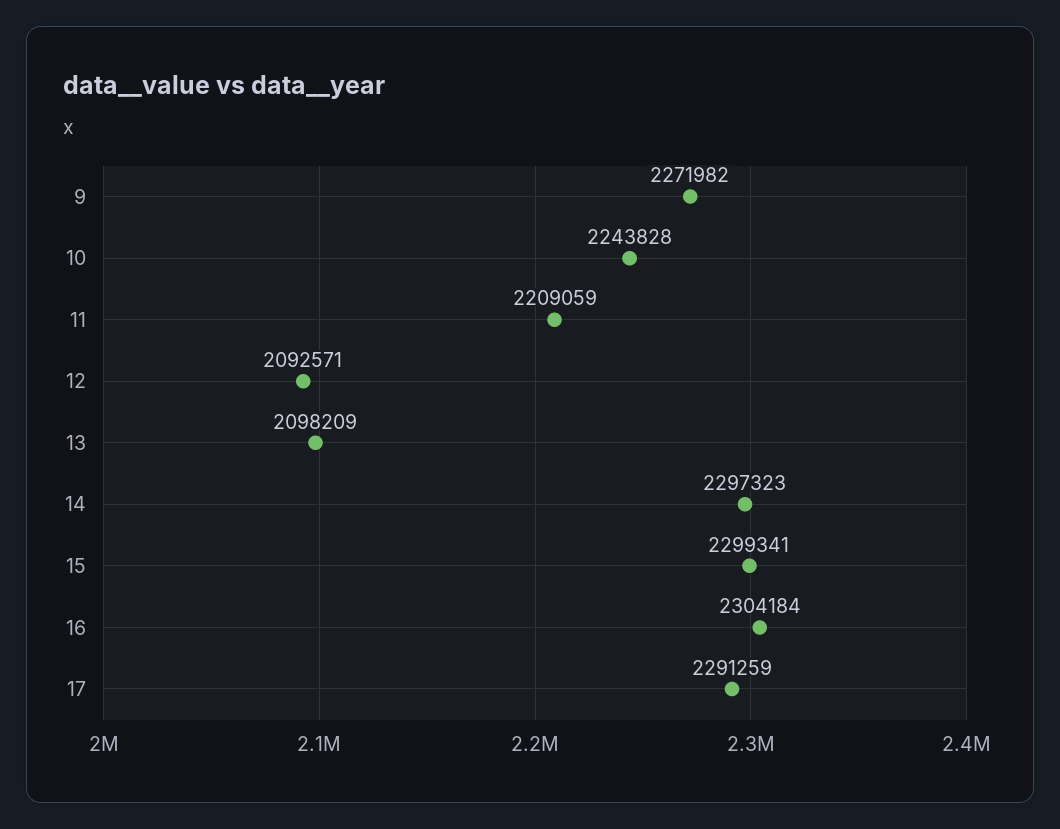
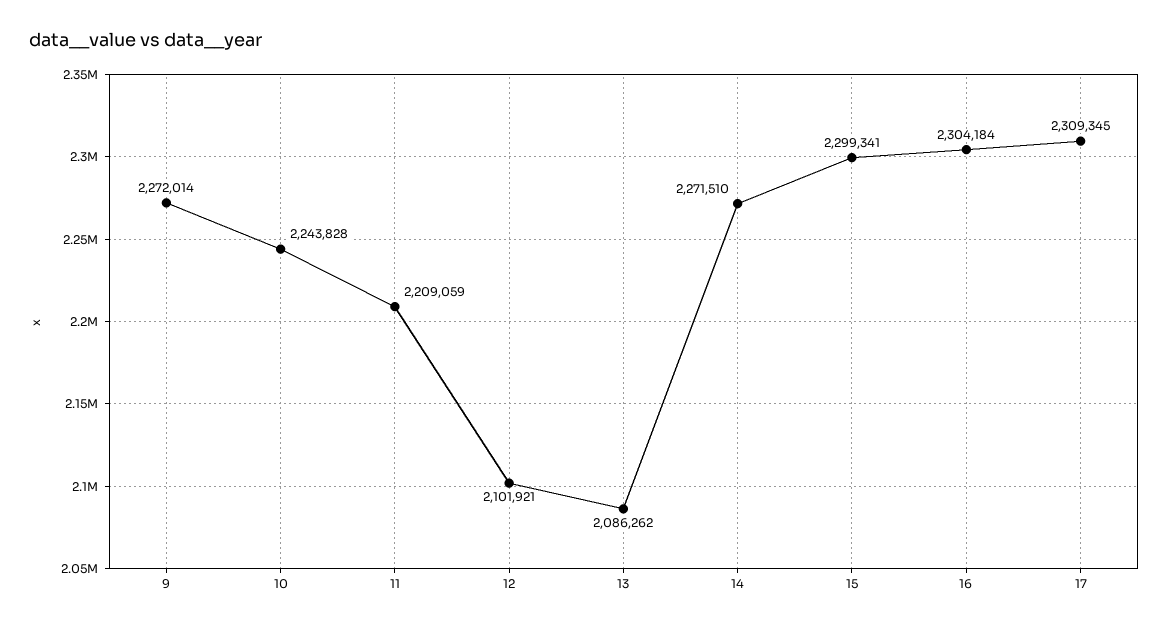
9: 2271982 -> 2272014
12: 2092571 -> 2101921
13: 2098209 -> 2086262
14: 2297323 -> 2271510
17: 2291259 -> 2309345

